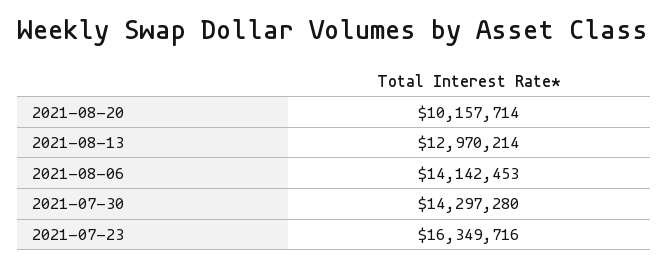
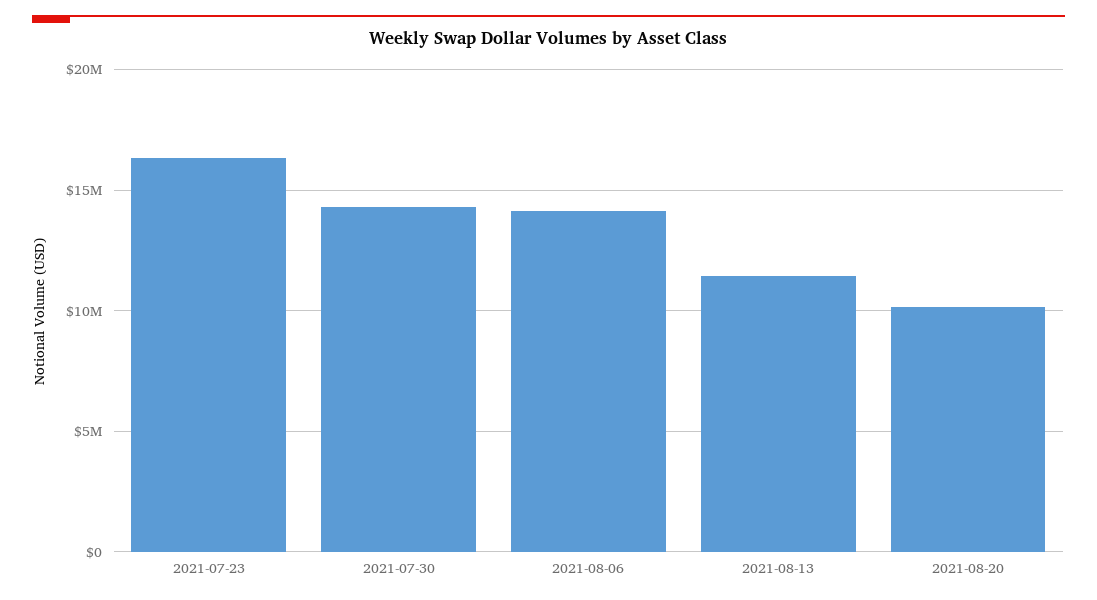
2021-08-13: 12970214 -> 11500000

